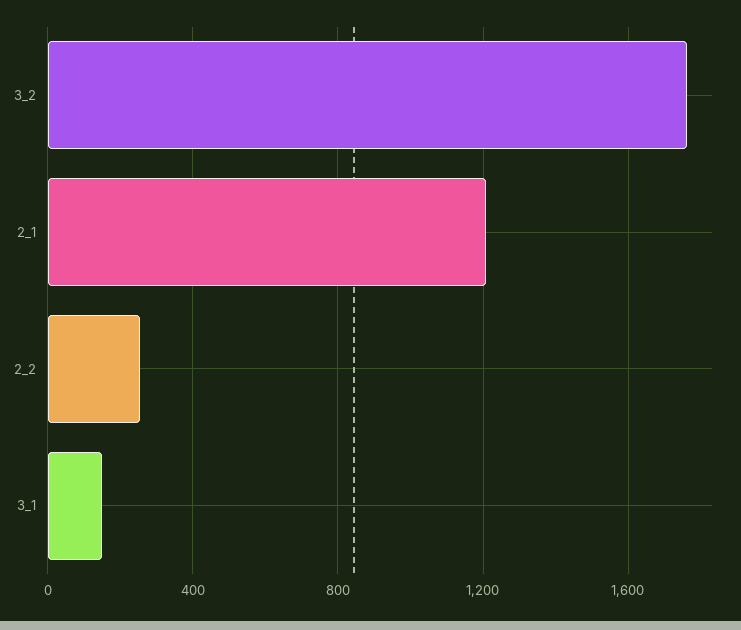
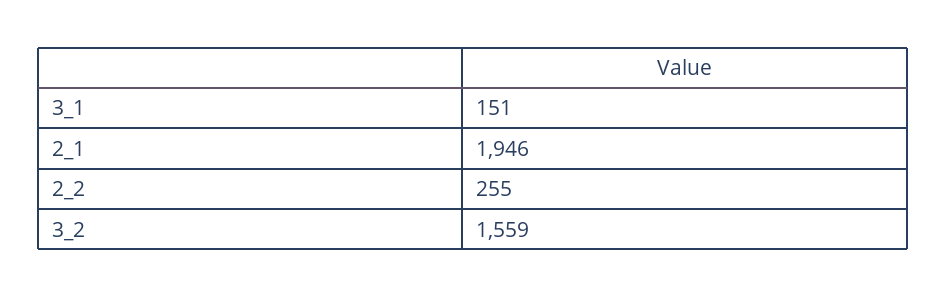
3_2: 1750 -> 1559
2_1: 1200 -> 1946

